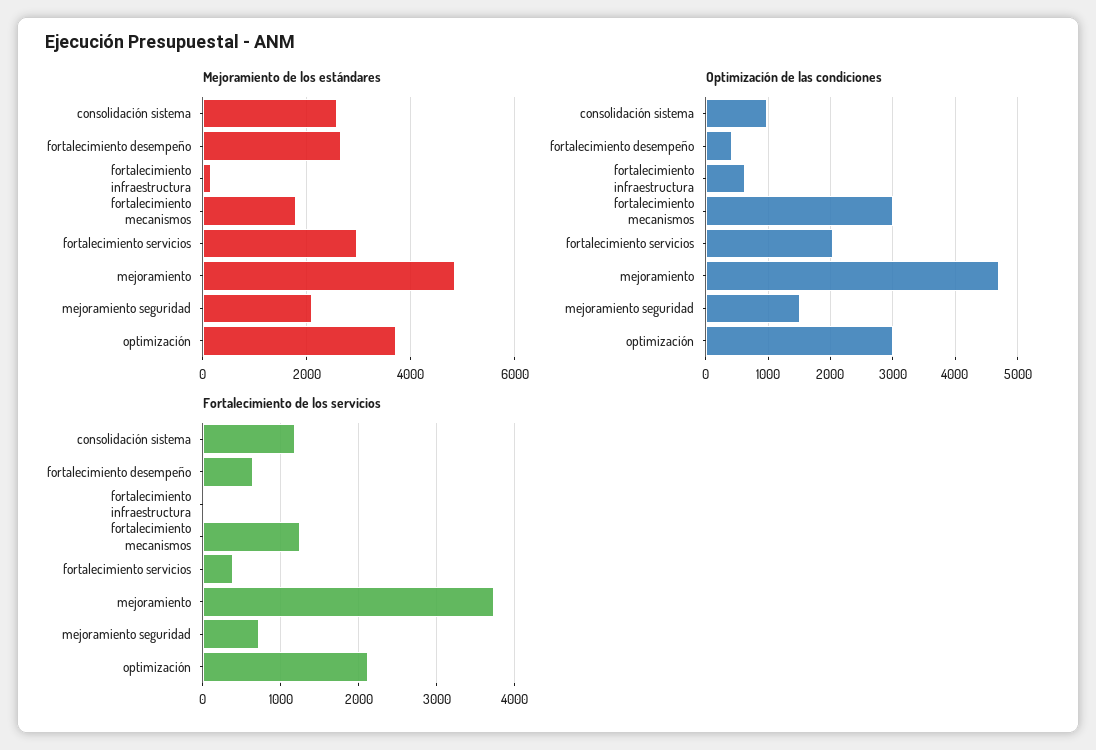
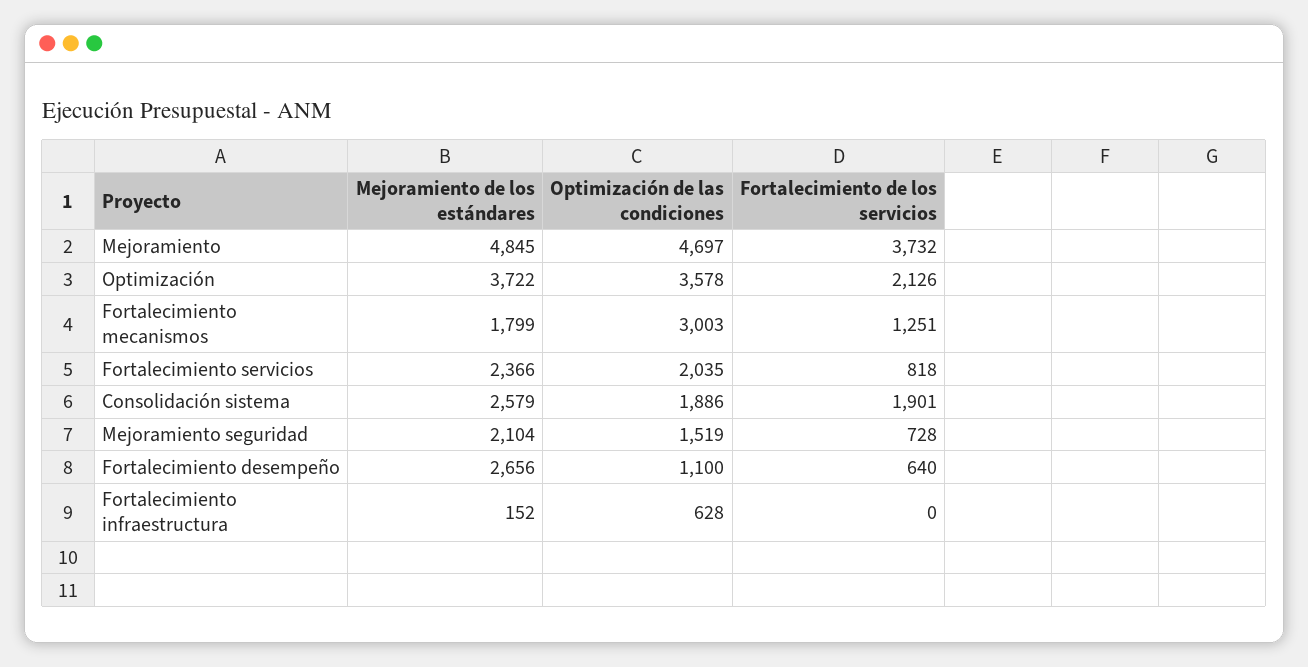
Mejoramiento de los estándares, fortalecimiento servicios: 3000 -> 2366
Optimización de las condiciones, consolidación sistema: 1000 -> 1886
Optimización de las condiciones, fortalecimiento desempeño: 400 -> 1100
Optimización de las condiciones, optimización: 3000 -> 3578
Fortalecimiento de los servicios, consolidación sistema: 1200 -> 1901
Fortalecimiento de los servicios, fortalecimiento servicios: 400 -> 818

